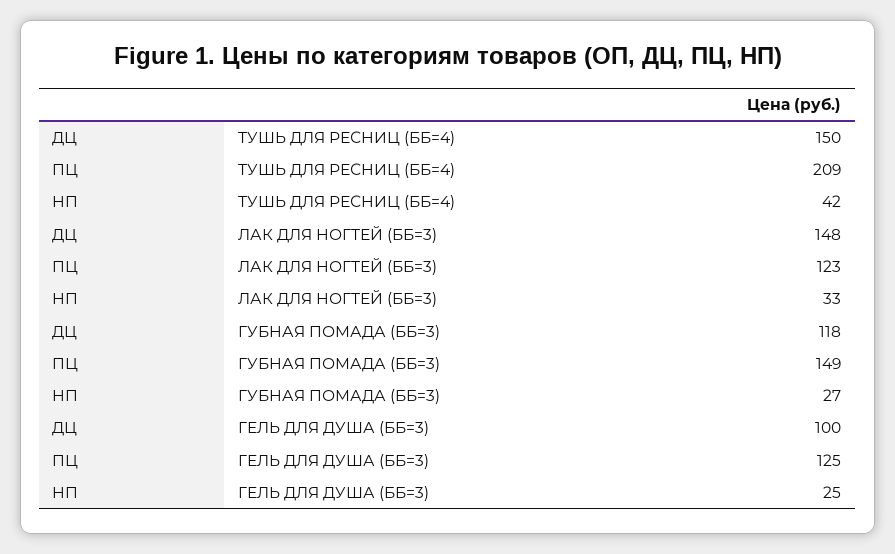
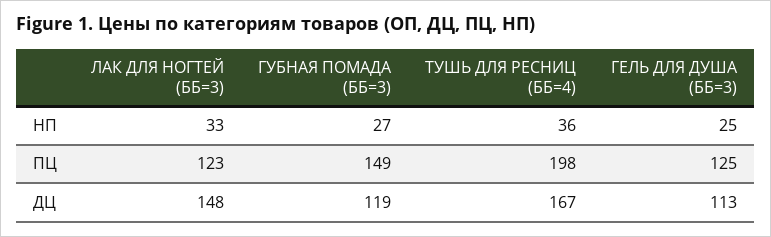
ДЦ, ТУШЬ ДЛЯ РЕСНИЦ (ББ=4): 150 -> 167
ПЦ, ТУШЬ ДЛЯ РЕСНИЦ (ББ=4): 209 -> 198
НП, ТУШЬ ДЛЯ РЕСНИЦ (ББ=4): 42 -> 36
ДЦ, ГУБНАЯ ПОМАДА (ББ=3): 118 -> 119
ДЦ, ГЕЛЬ ДЛЯ ДУША (ББ=3): 100 -> 113

